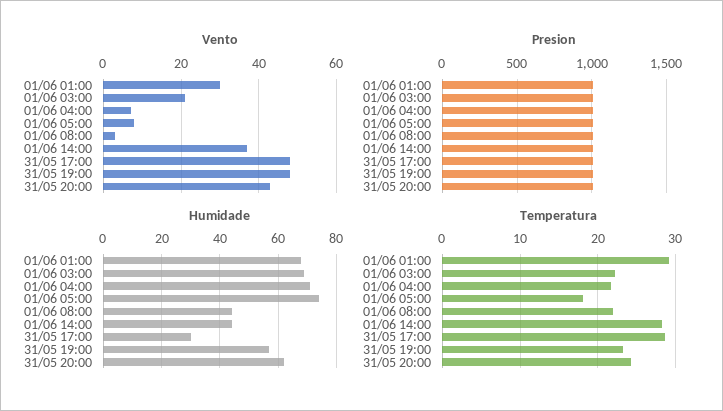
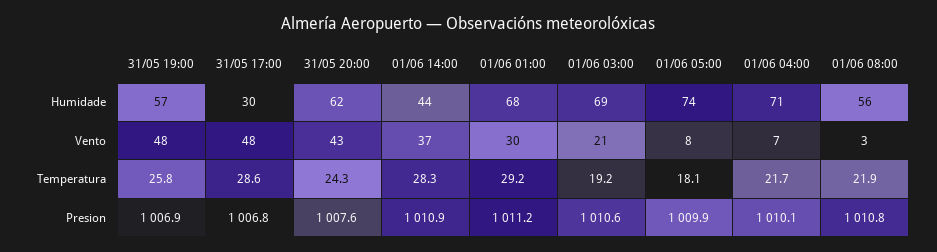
Humidade, 01/06 08:00: 45 -> 56
Temperatura, 01/06 03:00: 22 -> 19.2
Temperatura, 31/05 19:00: 23 -> 25.8

